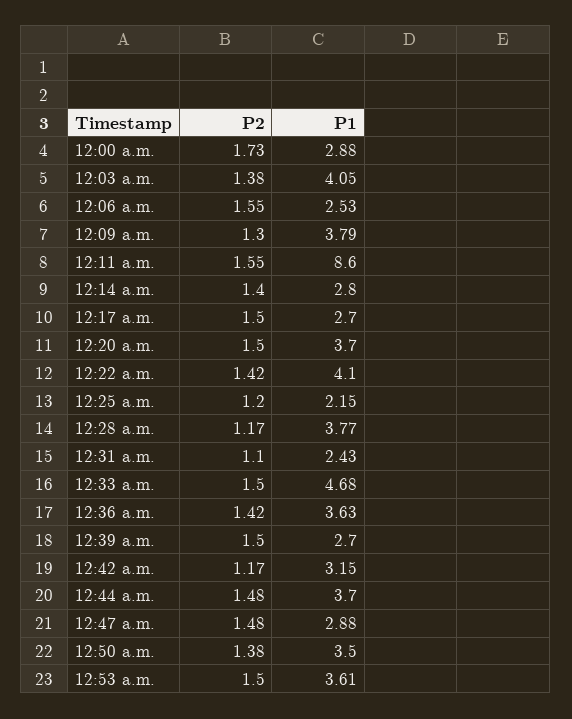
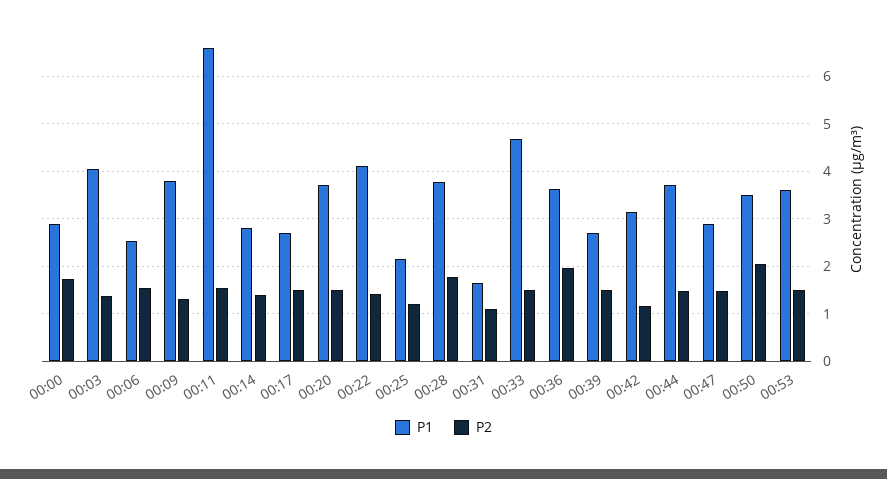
P1, 12:11 a.m.: 8.6 -> 6.6
P2, 12:28 a.m.: 1.17 -> 1.8
P1, 12:31 a.m.: 2.43 -> 1.6
P2, 12:36 a.m.: 1.42 -> 2
P2, 12:50 a.m.: 1.38 -> 2

